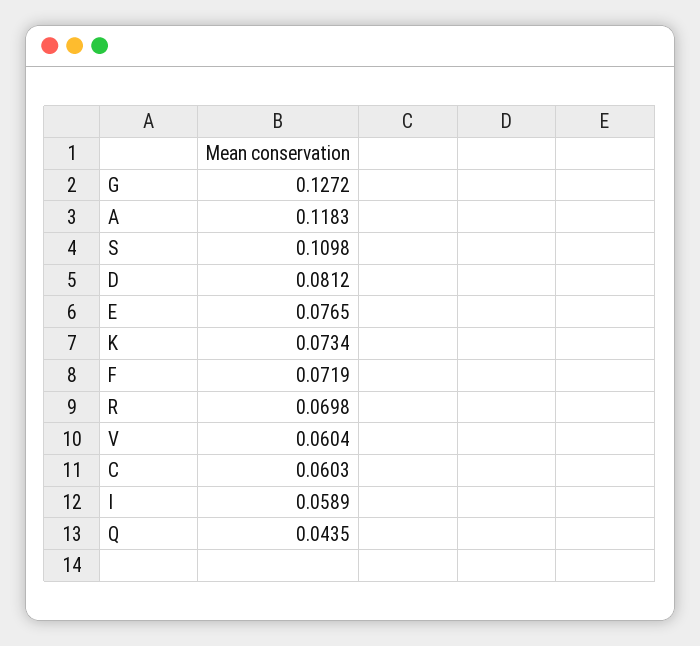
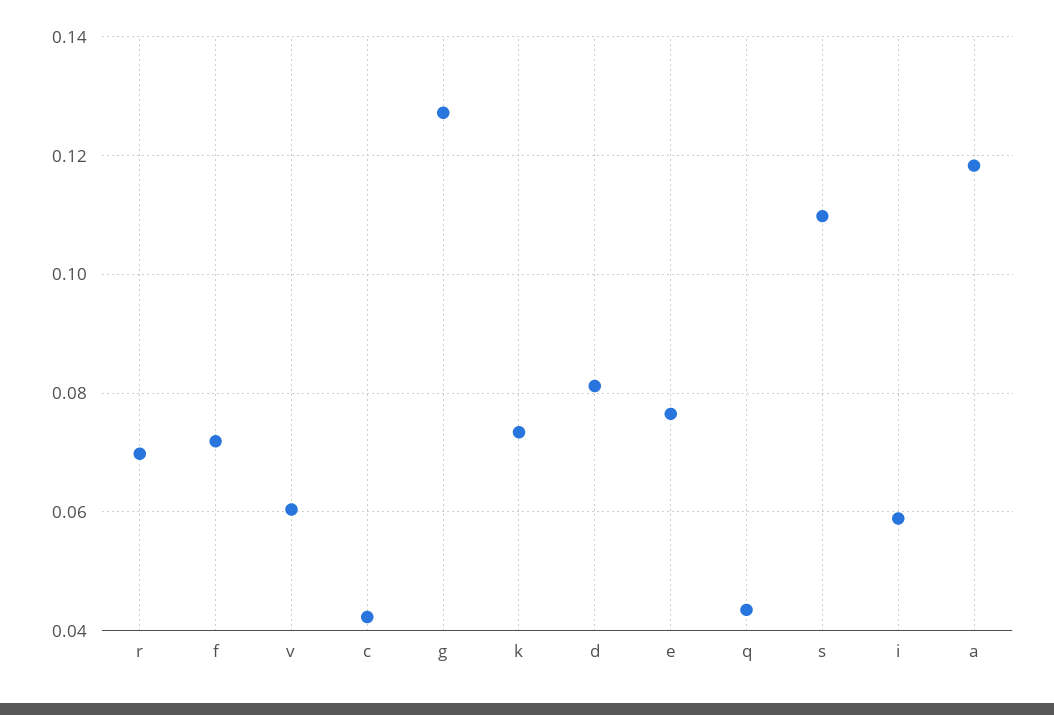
C: 0.0603 -> 0.042

